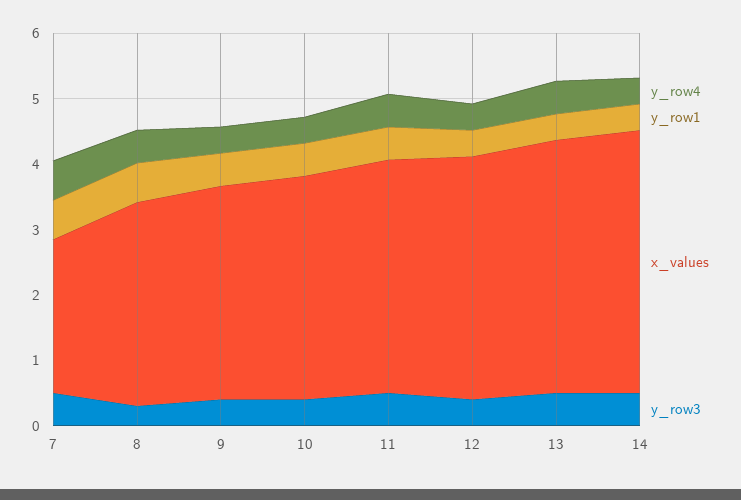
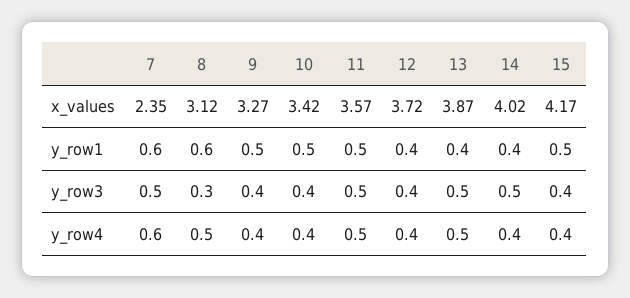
x_values, 15: none -> 4.17
y_row1, 15: none -> 0.5
y_row3, 15: none -> 0.4
y_row4, 15: none -> 0.4

